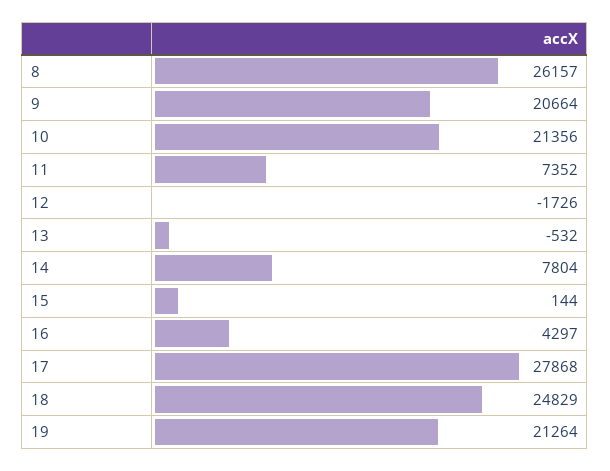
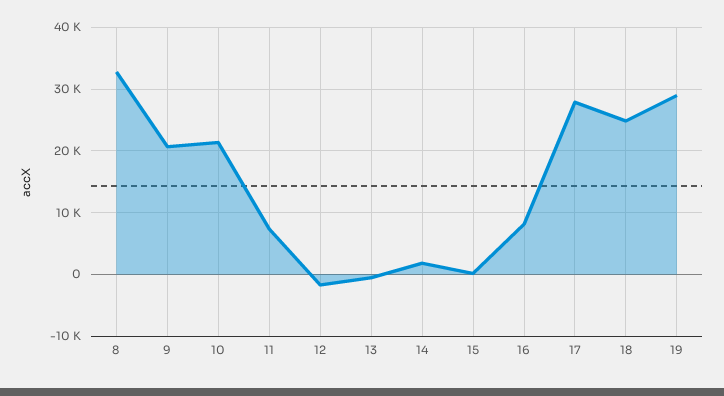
8: 26157 -> 33000
14: 7804 -> 2000
16: 4297 -> 8000
19: 21264 -> 29000

